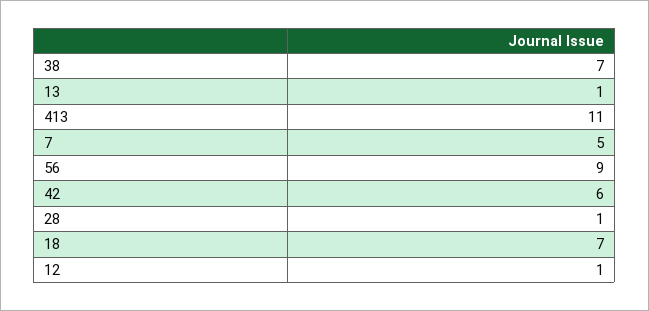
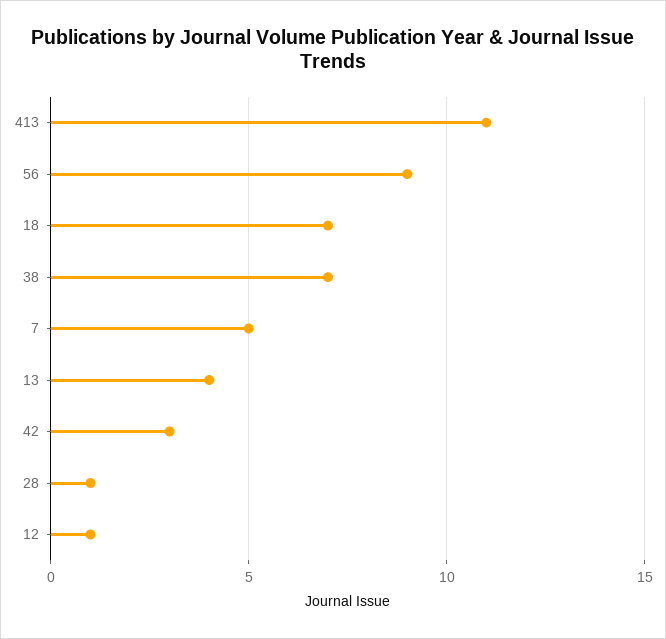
13: 1 -> 4
42: 6 -> 3

